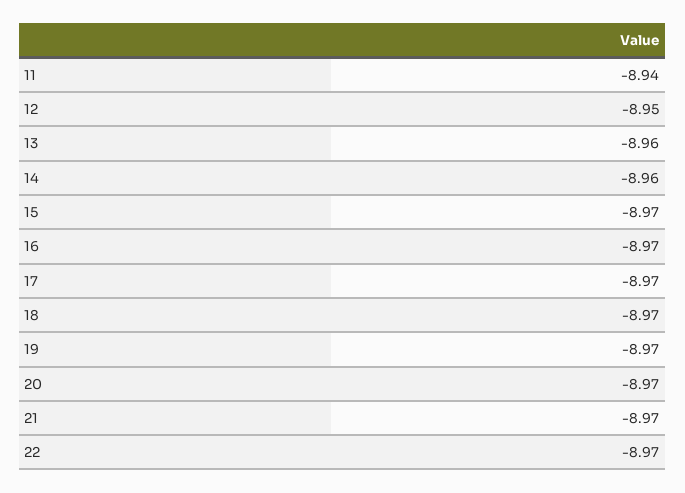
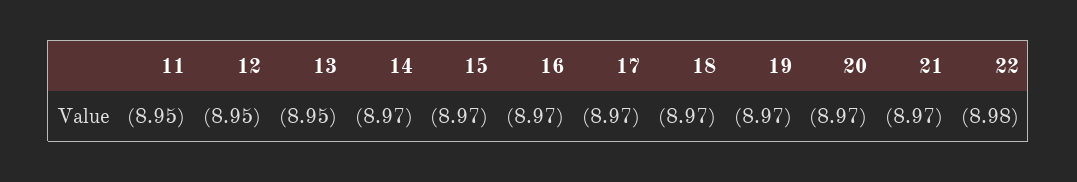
11: -8.94 -> -8.95
13: -8.96 -> -8.95
14: -8.96 -> -8.97
22: -8.97 -> -8.98

